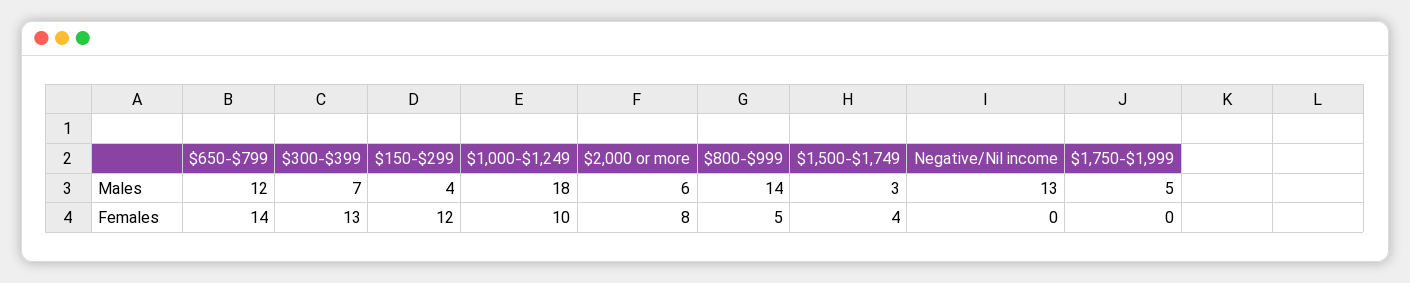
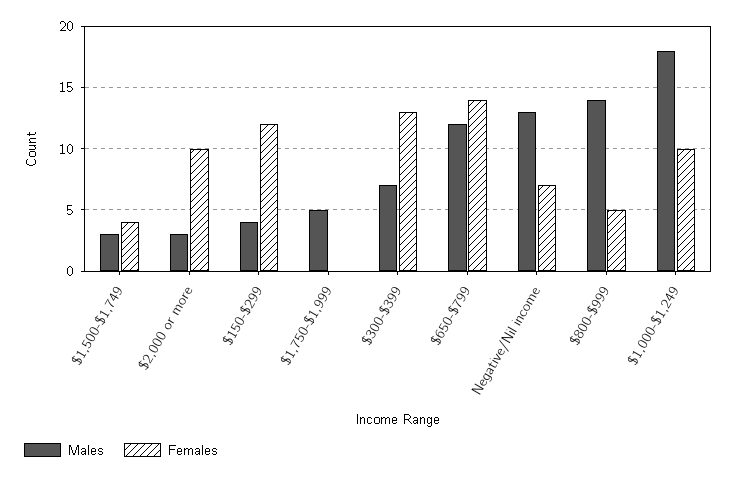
Males, $2,000 or more: 6 -> 3
Females, $2,000 or more: 8 -> 10
Females, Negative/Nil income: 0 -> 7

